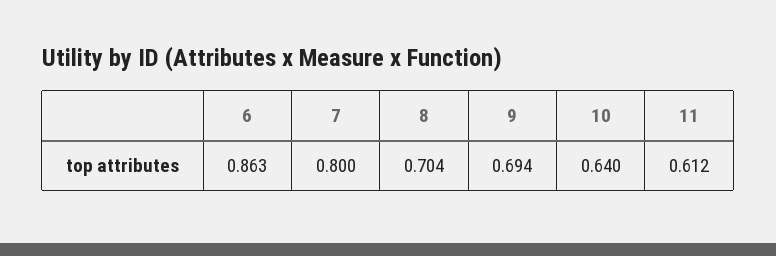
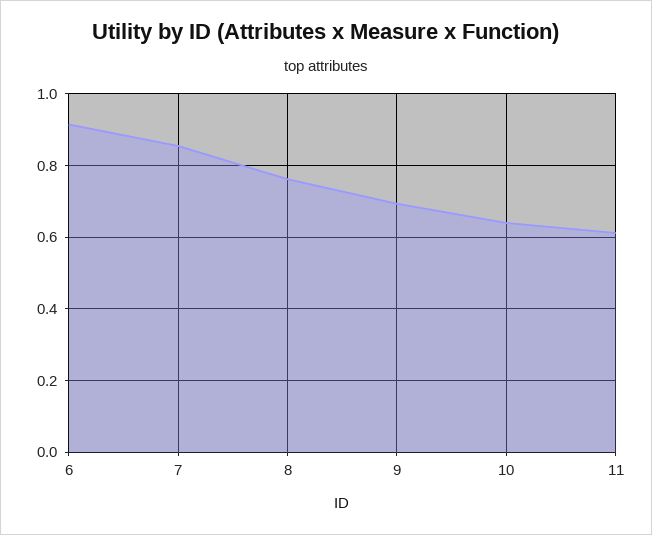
6: 0.863 -> 0.92
7: 0.8 -> 0.86
8: 0.704 -> 0.76

